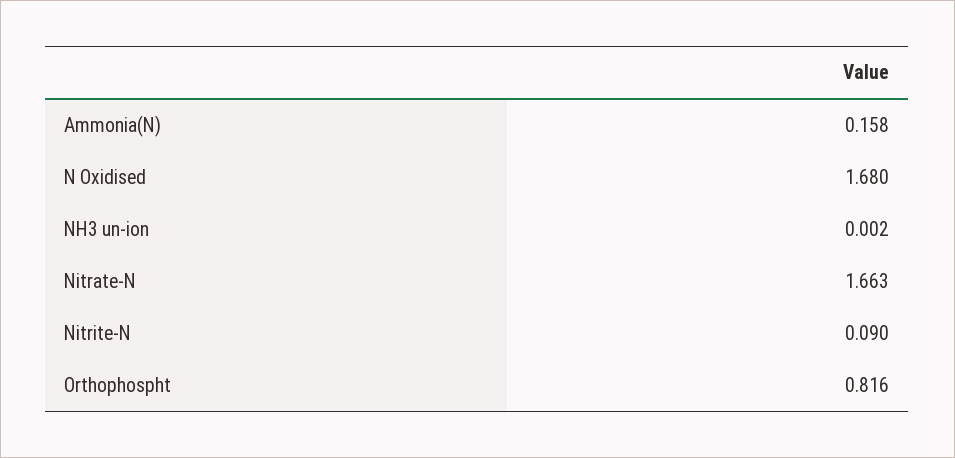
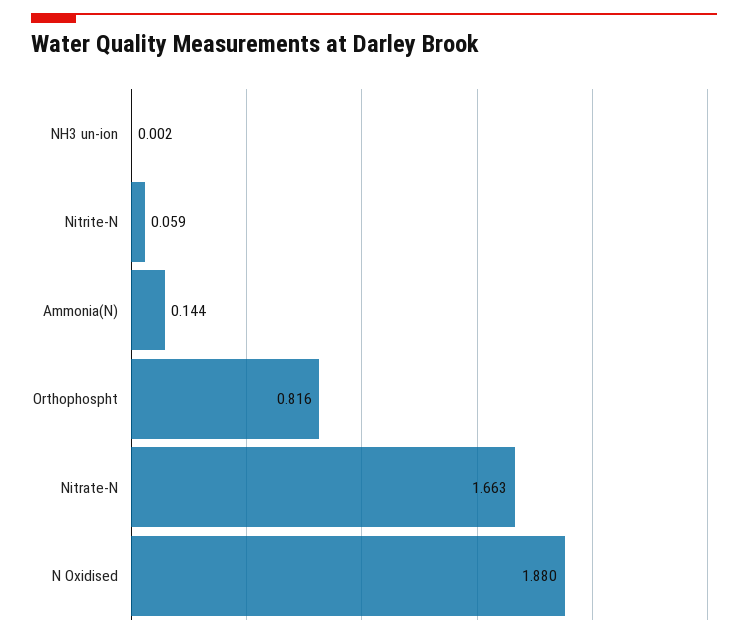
Ammonia(N): 0.158 -> 0.144
N Oxidised: 1.68 -> 1.88
Nitrite-N: 0.09 -> 0.059

